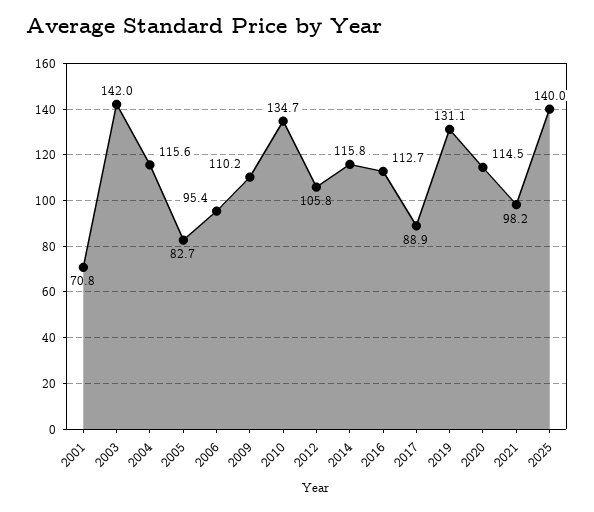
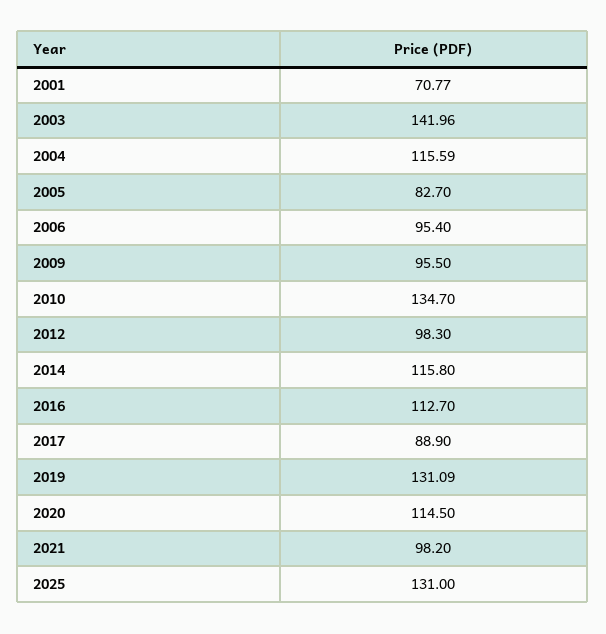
2009: 110.2 -> 95.5
2012: 105.8 -> 98.3
2025: 140 -> 131

